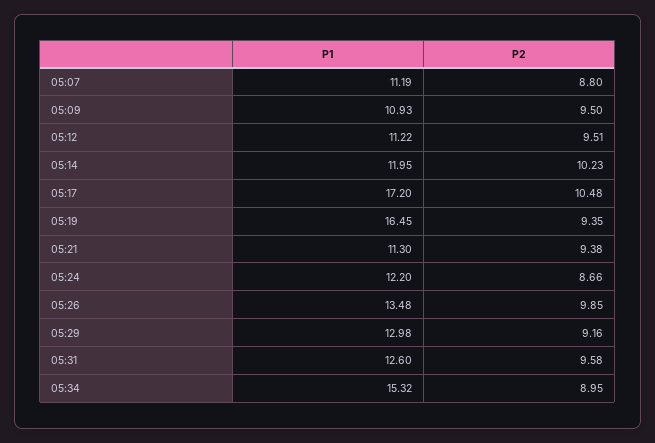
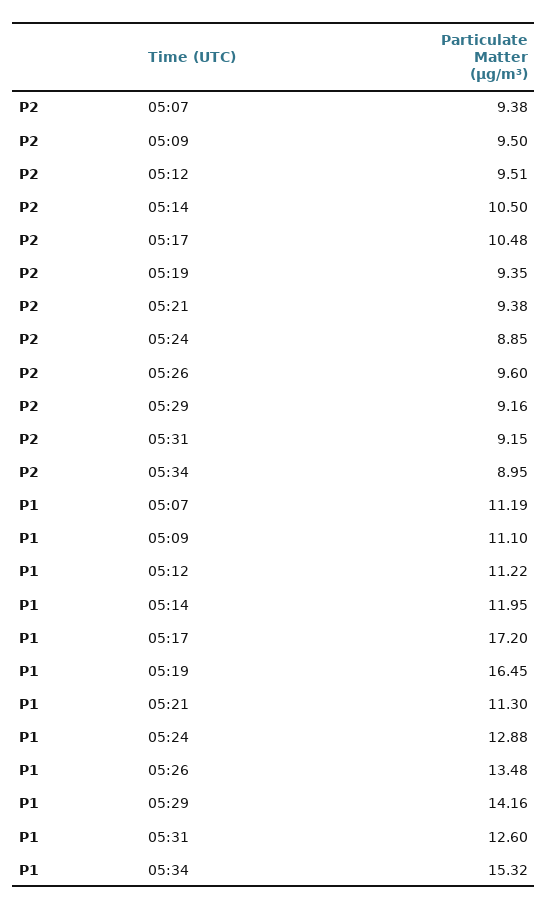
P2, 05:07: 8.8 -> 9.38
P1, 05:09: 10.93 -> 11.1
P2, 05:14: 10.23 -> 10.5
P1, 05:24: 12.2 -> 12.88
P2, 05:24: 8.66 -> 8.85
P2, 05:26: 9.85 -> 9.6
P1, 05:29: 12.98 -> 14.16
P2, 05:31: 9.58 -> 9.15

